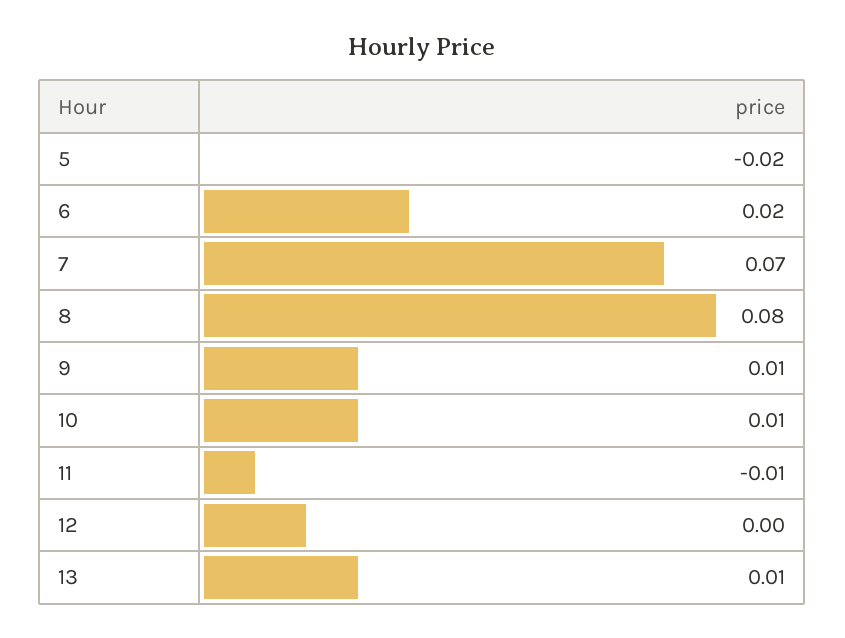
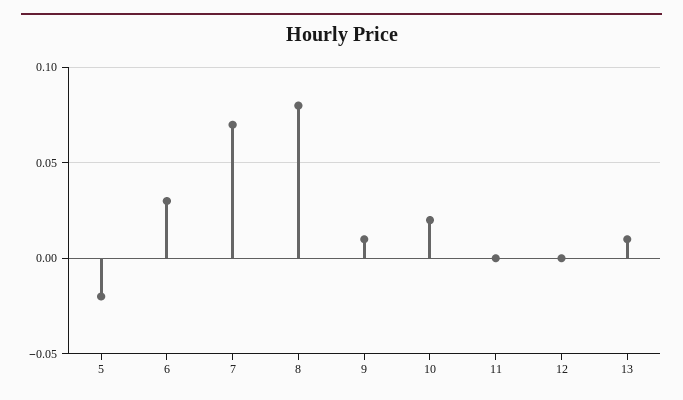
6: 0.02 -> 0.03
10: 0.01 -> 0.02
11: -0.01 -> 0

